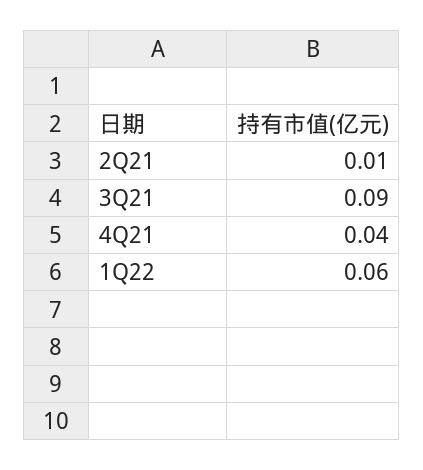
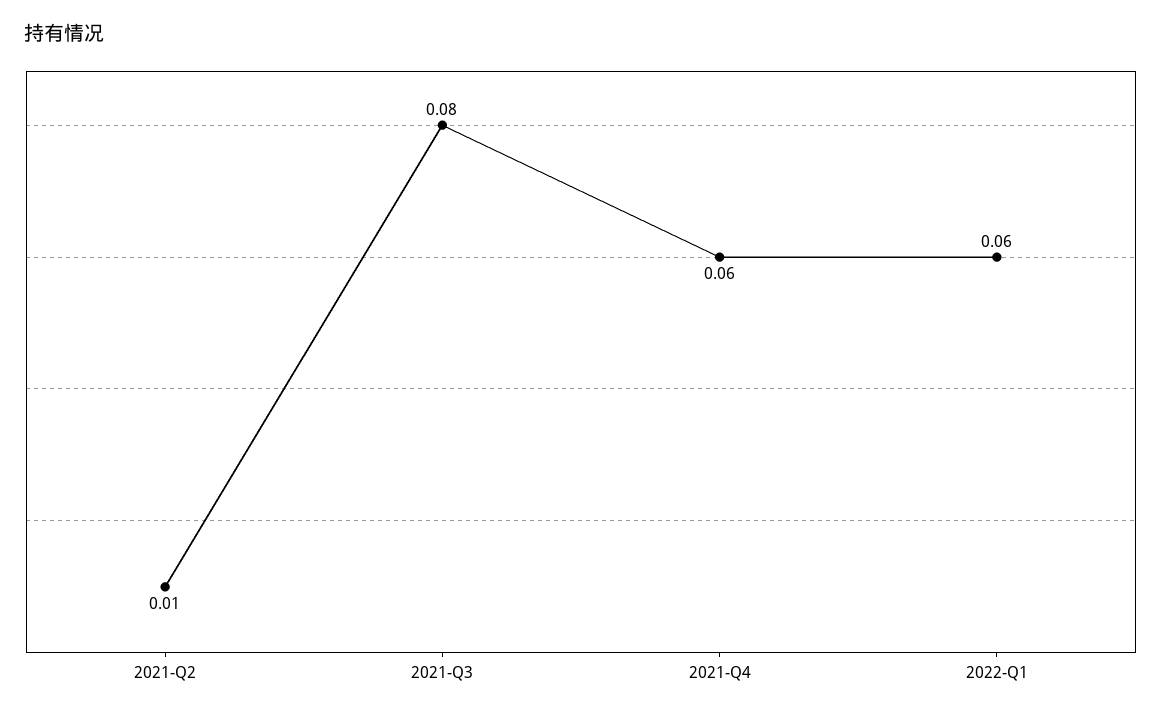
3Q21: 0.09 -> 0.08
4Q21: 0.04 -> 0.06

